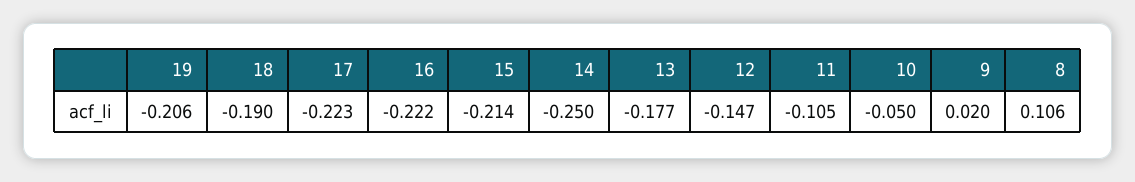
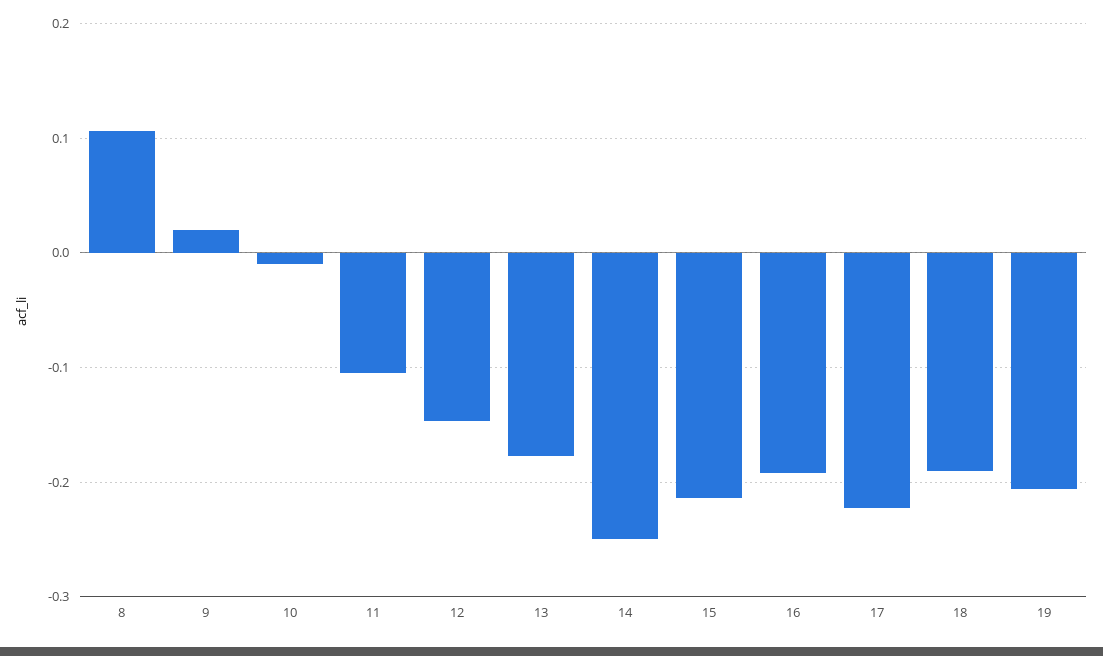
16: -0.222 -> -0.19
10: -0.05 -> -0.01

